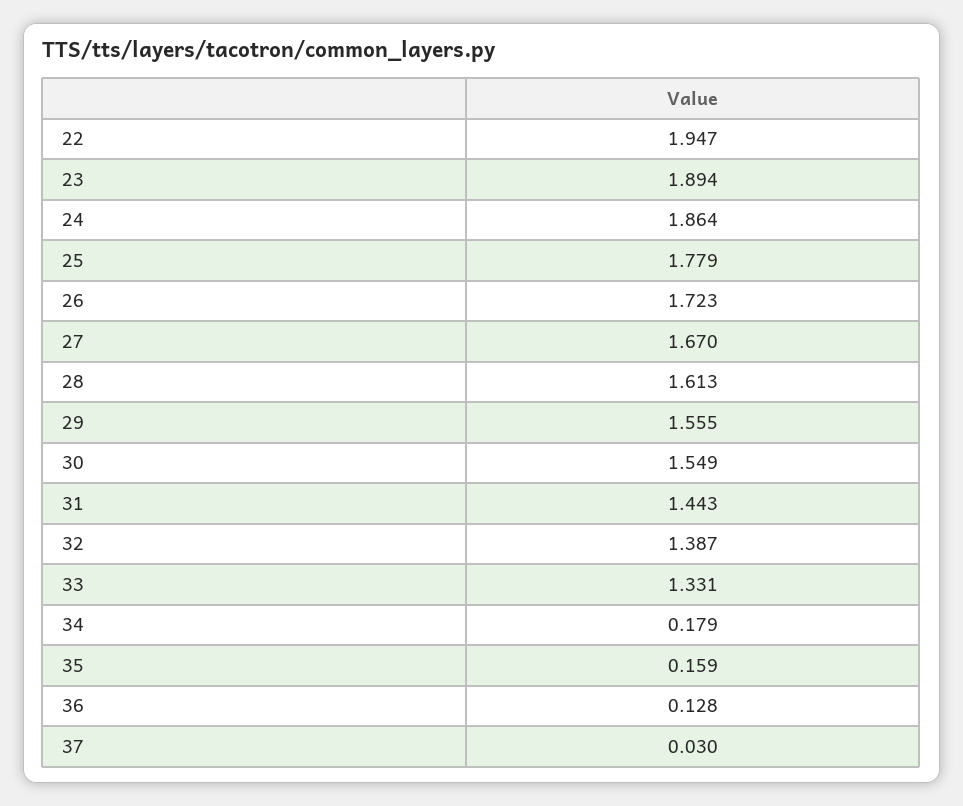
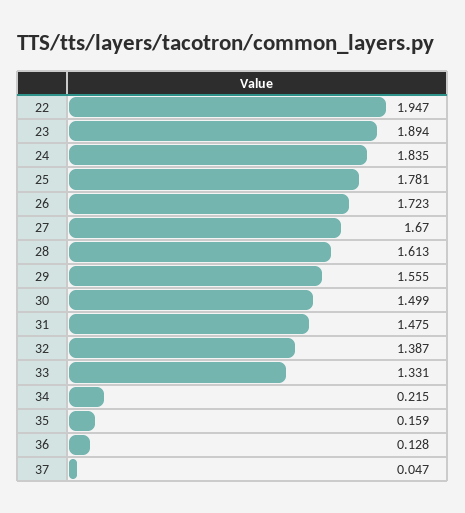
24: 1.864 -> 1.835
25: 1.779 -> 1.781
30: 1.549 -> 1.499
31: 1.443 -> 1.475
34: 0.179 -> 0.215
37: 0.03 -> 0.047

